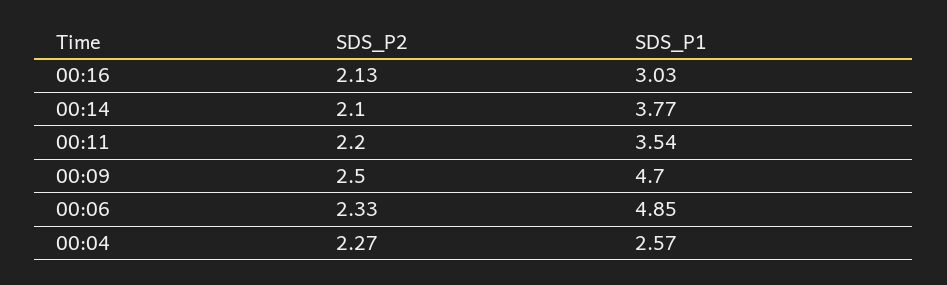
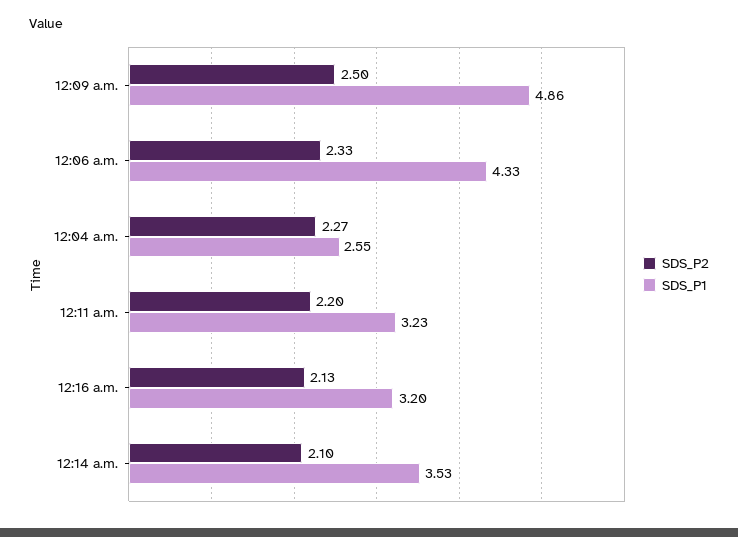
SDS_P1, 00:16: 3.03 -> 3.2
SDS_P1, 00:14: 3.77 -> 3.53
SDS_P1, 00:11: 3.54 -> 3.23
SDS_P1, 00:09: 4.7 -> 4.86
SDS_P1, 00:06: 4.85 -> 4.33
SDS_P1, 00:04: 2.57 -> 2.55

